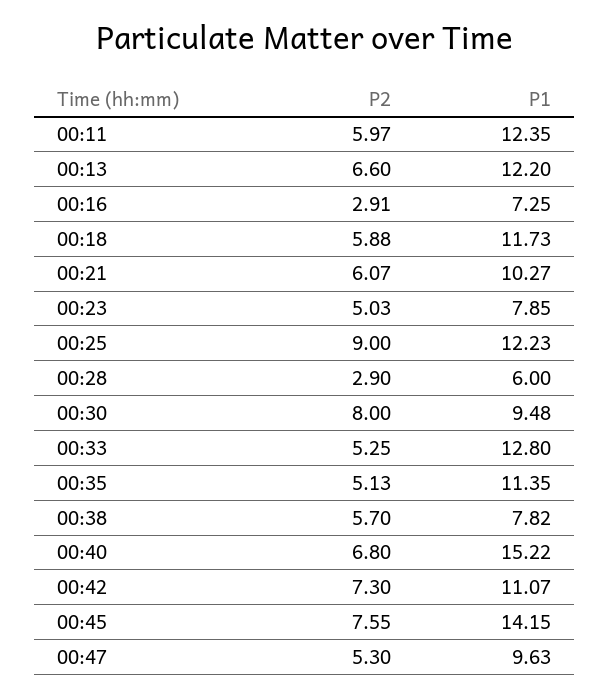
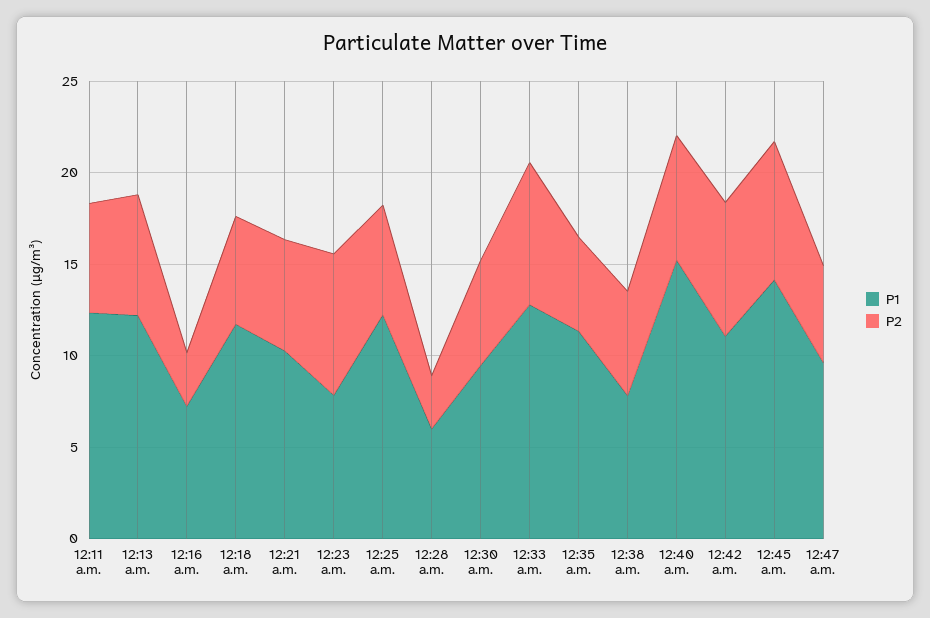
P2, 00:23: 5.03 -> 8
P2, 00:25: 9 -> 6
P2, 00:30: 8 -> 6
P2, 00:33: 5.25 -> 8

